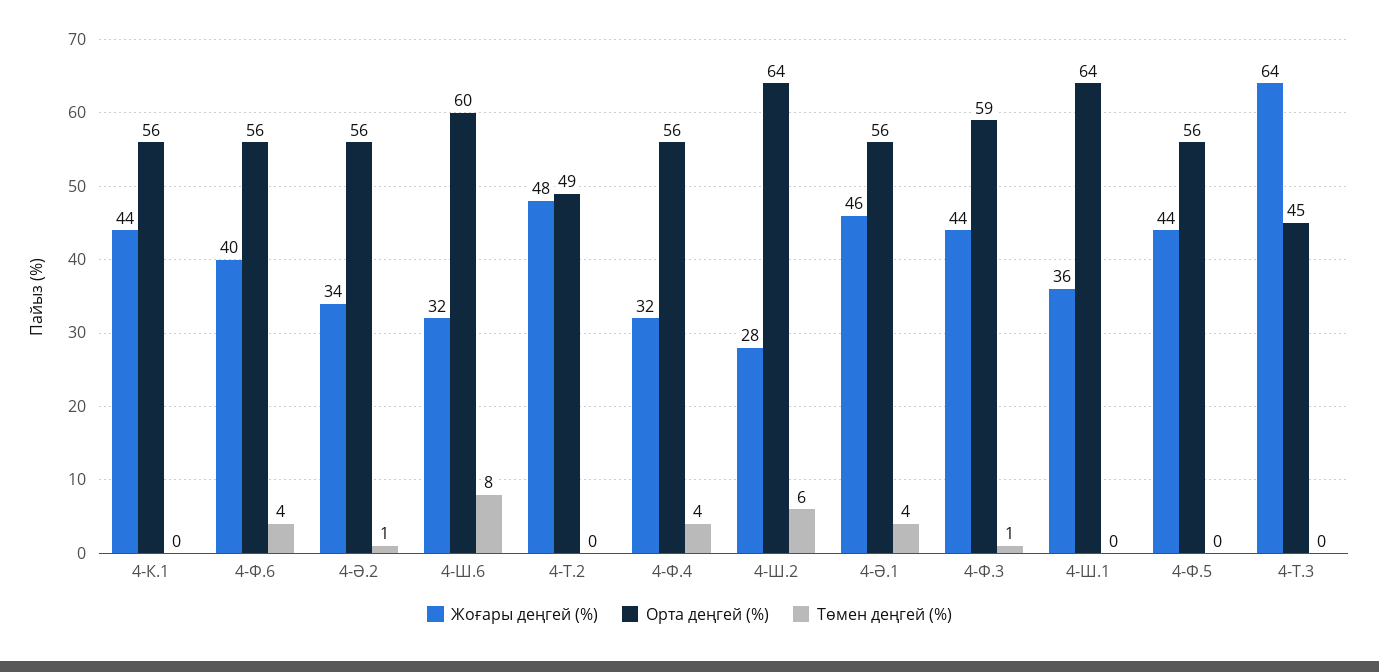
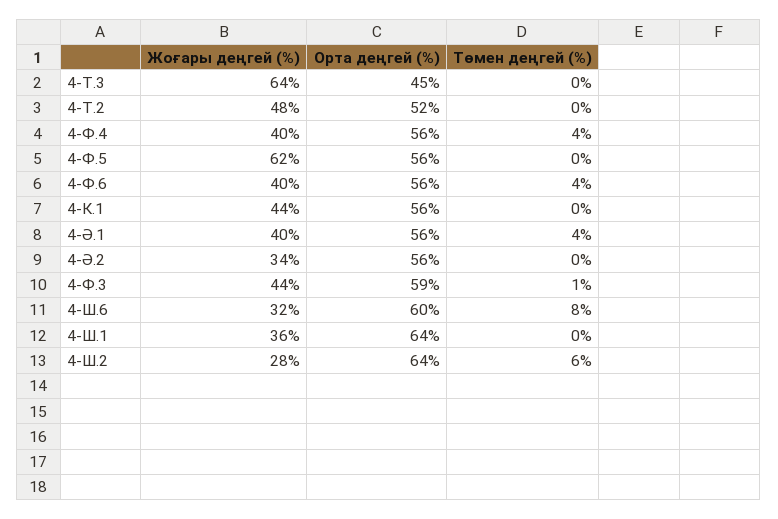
Төмен деңгей (%), 4-Ә.2: 1 -> 0
Орта деңгей (%), 4-Т.2: 49 -> 52
Жоғары деңгей (%), 4-Ф.4: 32 -> 40
Жоғары деңгей (%), 4-Ә.1: 46 -> 40
Жоғары деңгей (%), 4-Ф.5: 44 -> 62

